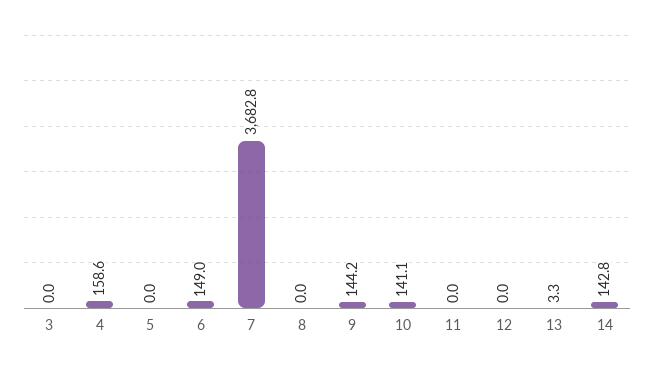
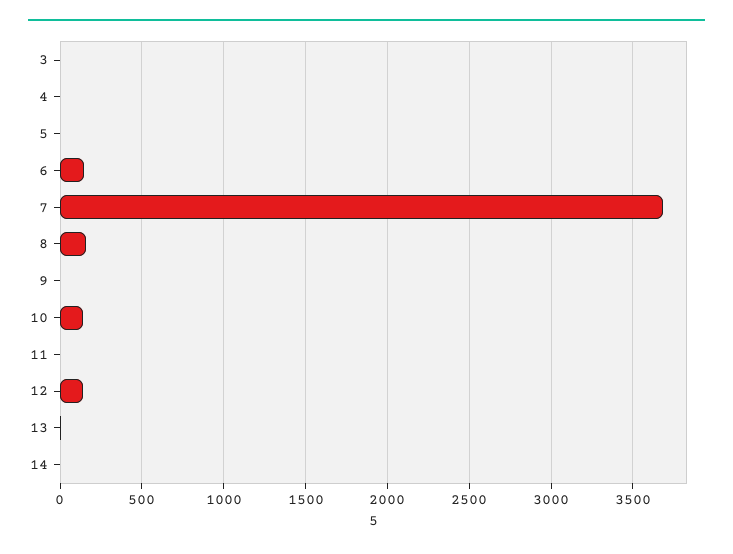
4: 158.6 -> 0
8: 0 -> 150
9: 144.2 -> 0
12: 0 -> 150
14: 142.8 -> 0

